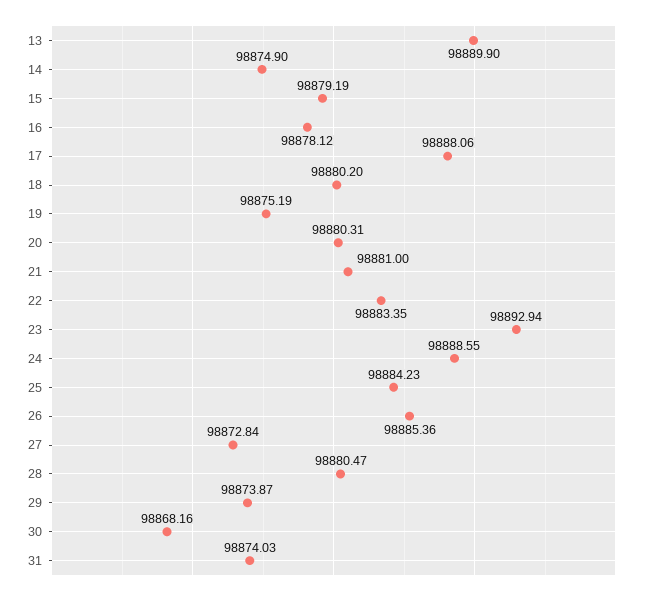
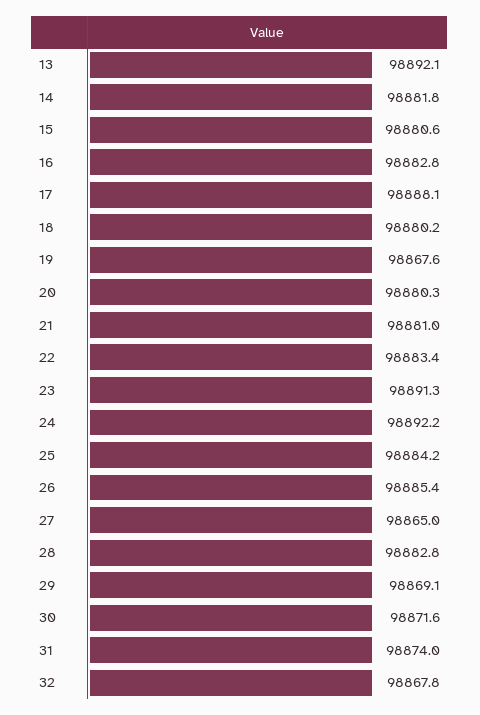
13: 98889.9 -> 98892.1
14: 98874.9 -> 98881.8
15: 98879.19 -> 98880.6
16: 98878.12 -> 98882.8
19: 98875.19 -> 98867.6
23: 98892.94 -> 98891.3
24: 98888.55 -> 98892.2
27: 98872.84 -> 98865
28: 98880.47 -> 98882.8
29: 98873.87 -> 98869.1
30: 98868.16 -> 98871.6
32: none -> 98867.8

